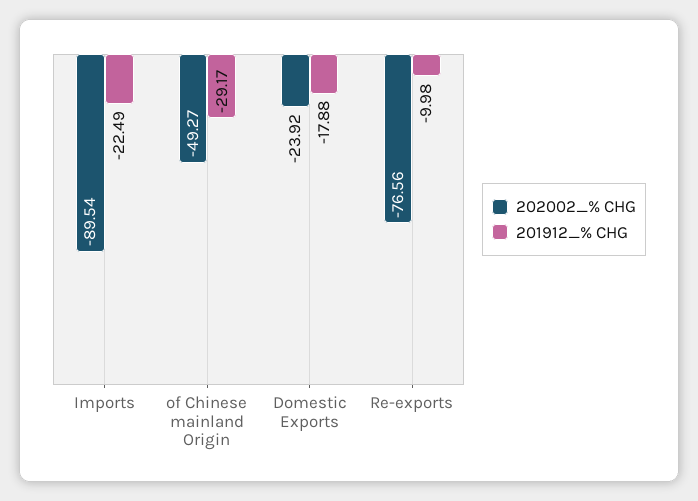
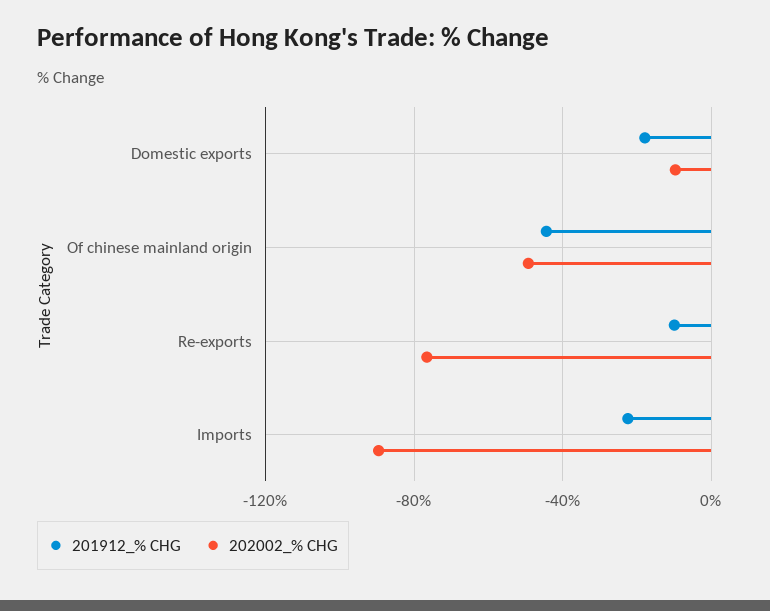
201912_% CHG, of Chinese mainland Origin: -29.17 -> -45
202002_% CHG, Domestic Exports: -23.92 -> -10

